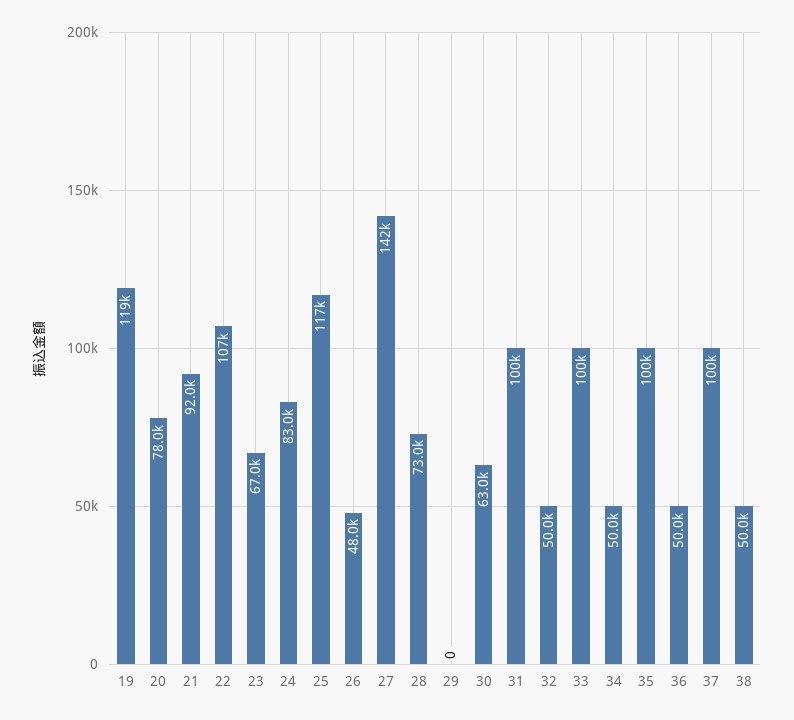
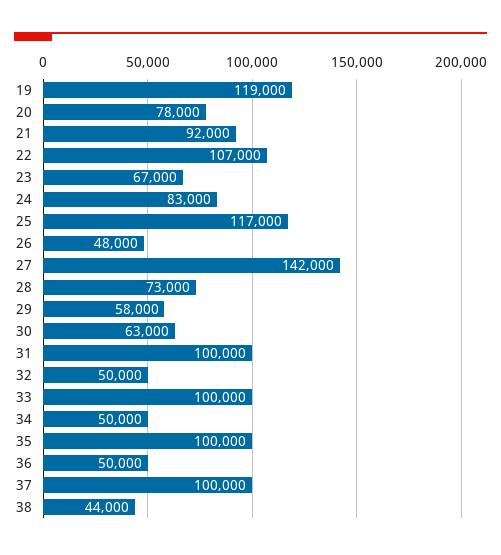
29: 0 -> 58000
38: 50000 -> 44000

